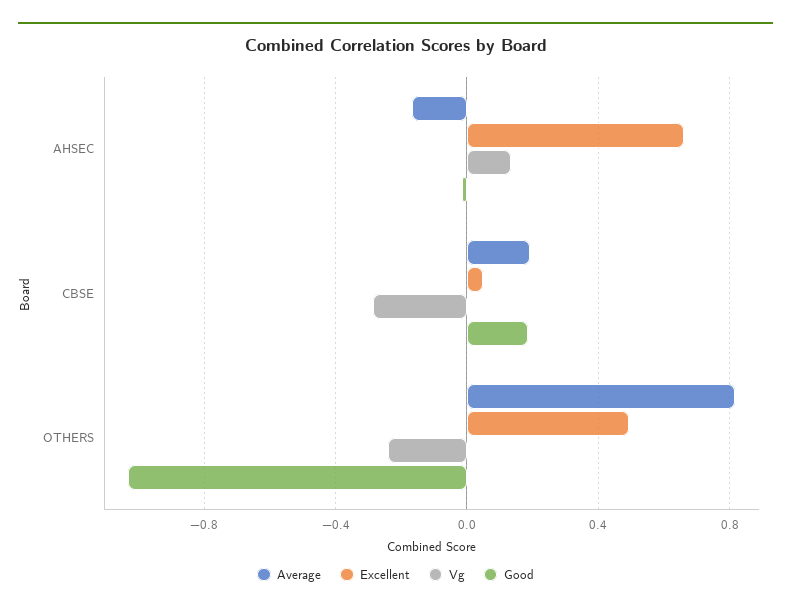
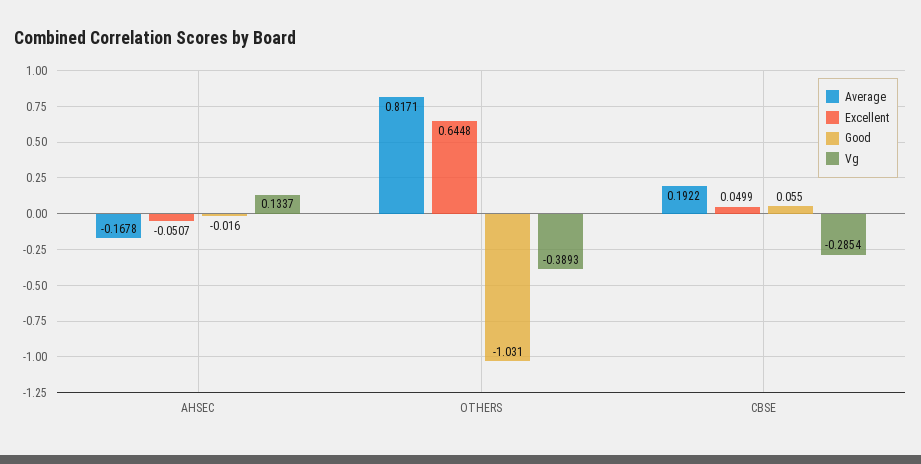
Excellent, AHSEC: 0.65 -> -0.0507
Good, CBSE: 0.2 -> 0.055
Excellent, OTHERS: 0.5 -> 0.6448
Vg, OTHERS: -0.25 -> -0.3893

